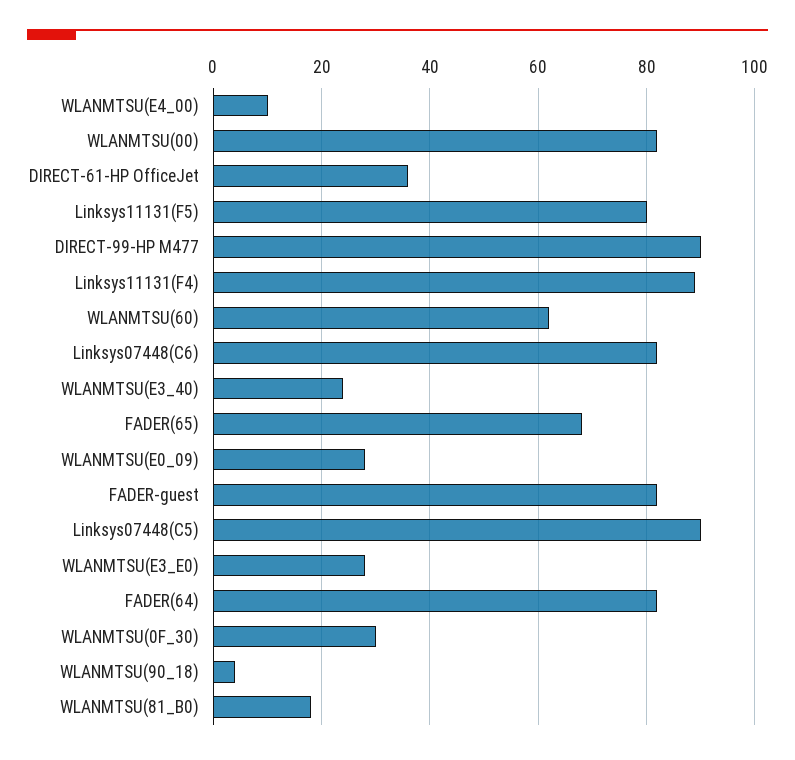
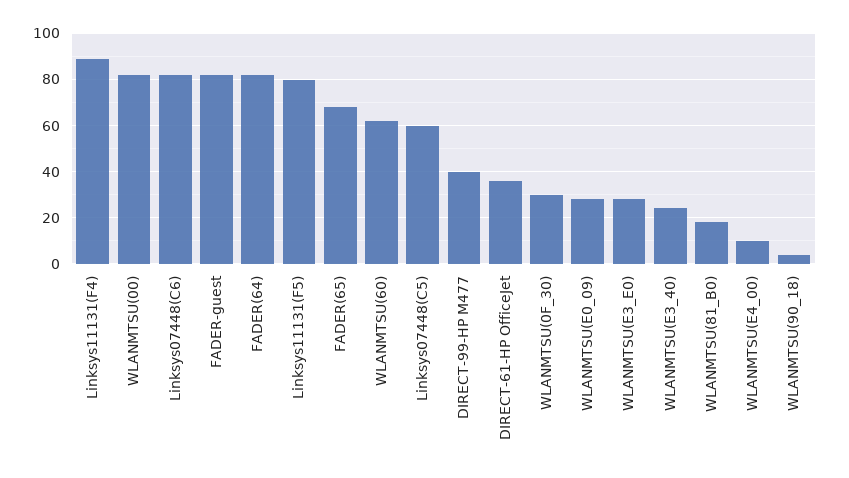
DIRECT-99-HP M477: 90 -> 40
Linksys07448(C5): 90 -> 60

